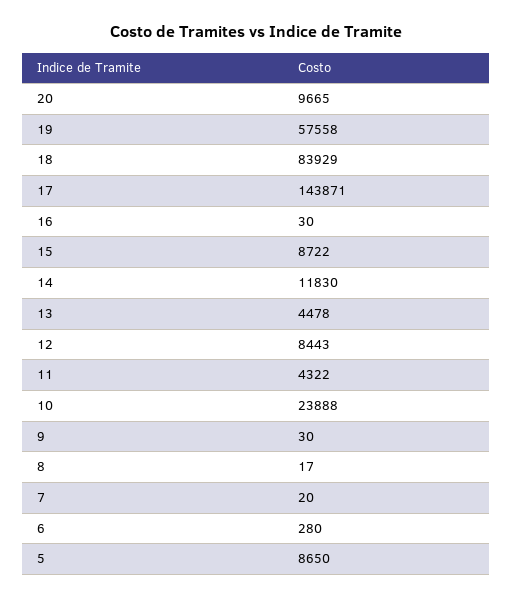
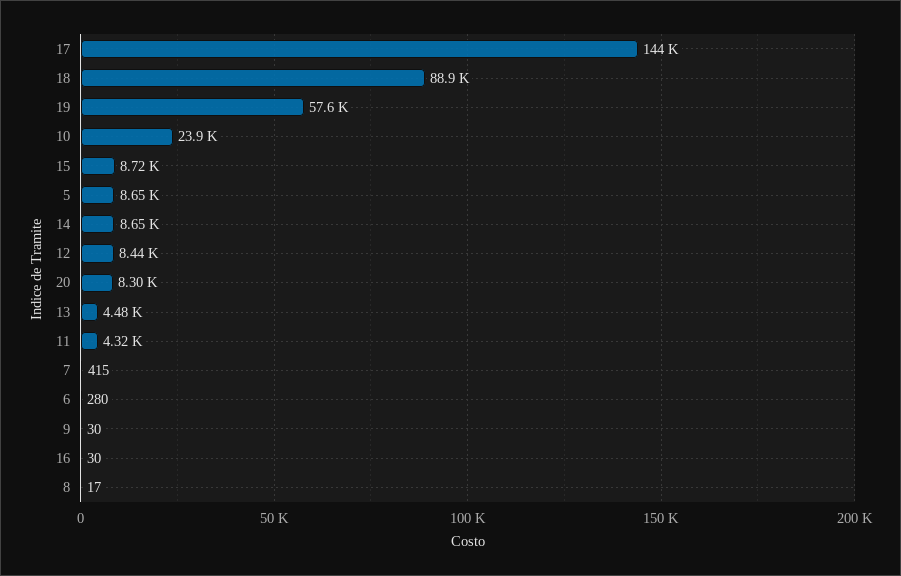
20: 9665 -> 8300
18: 83929 -> 88900
14: 11830 -> 8650
7: 20 -> 415

